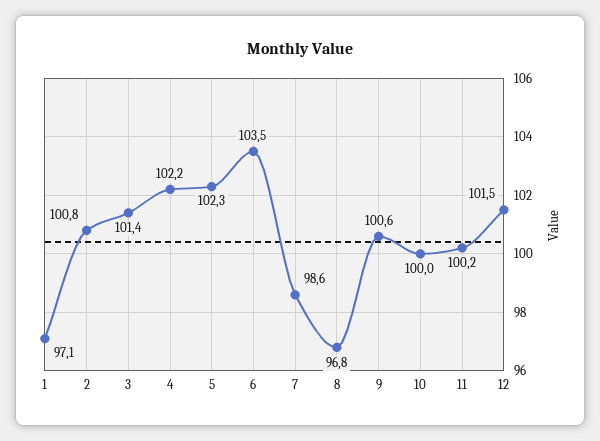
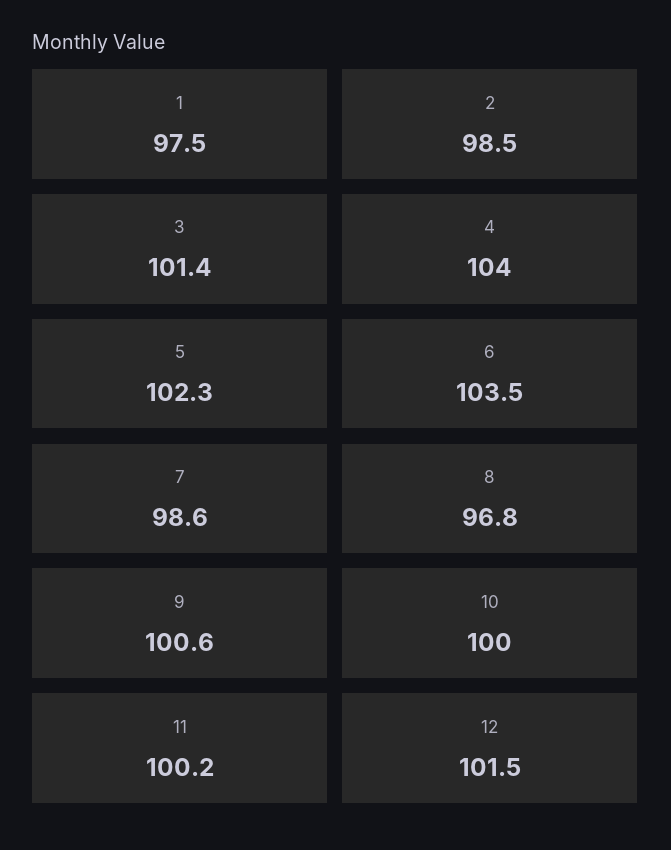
1: 97.1 -> 97.5
2: 100.8 -> 98.5
4: 102.2 -> 104

